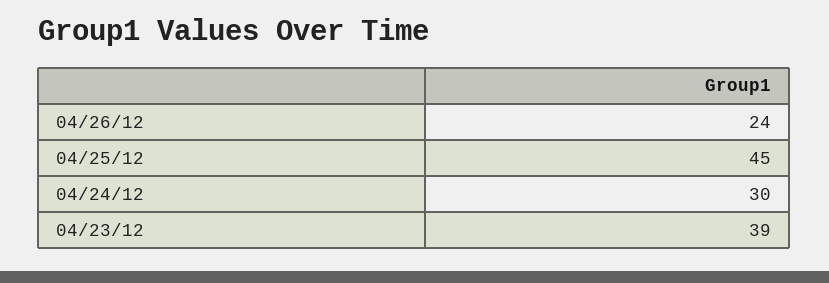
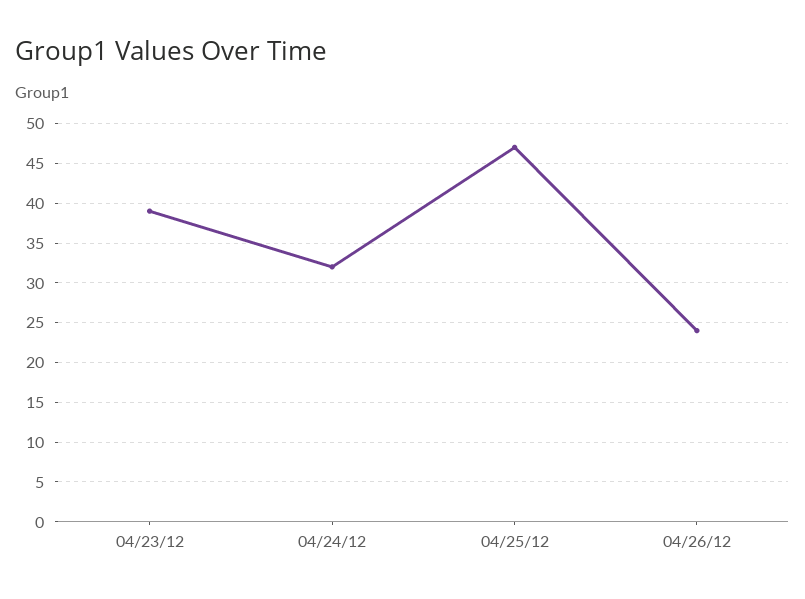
04/25/12: 45 -> 47
04/24/12: 30 -> 32

